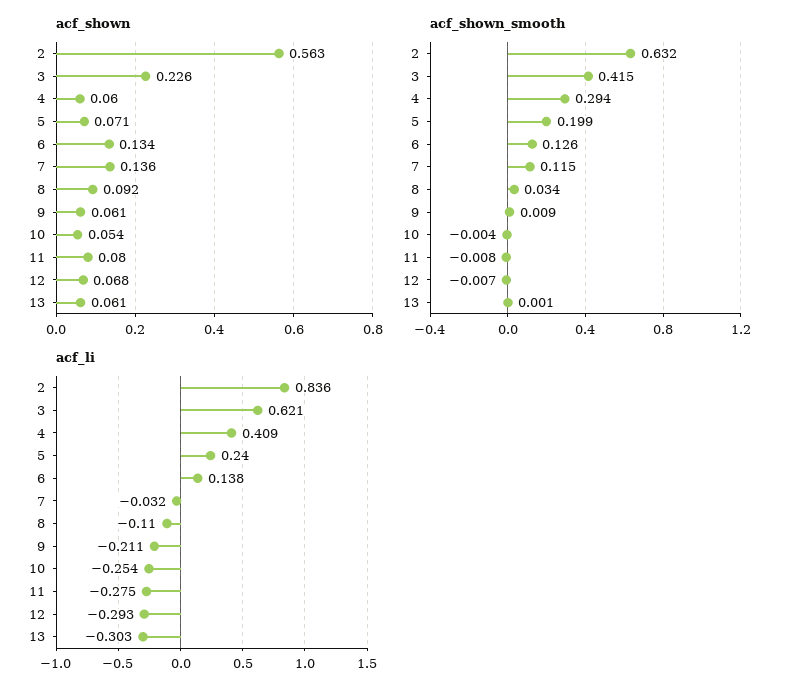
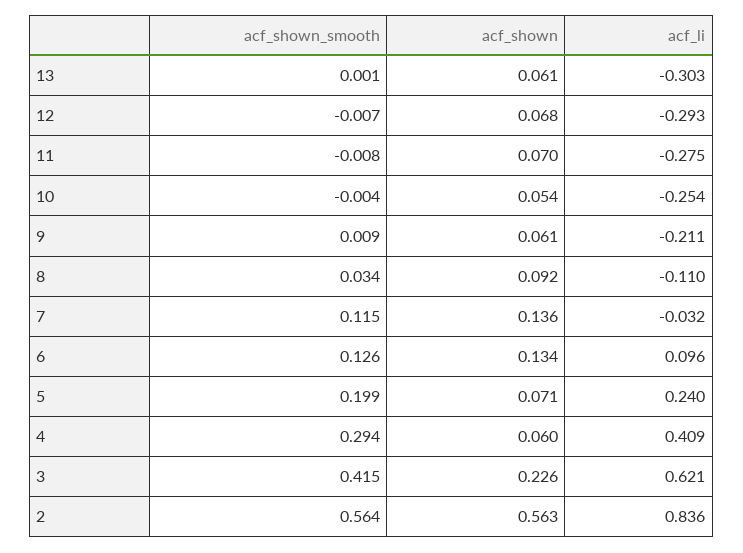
acf_shown, 11: 0.08 -> 0.07
acf_shown_smooth, 2: 0.632 -> 0.564
acf_li, 6: 0.138 -> 0.096

